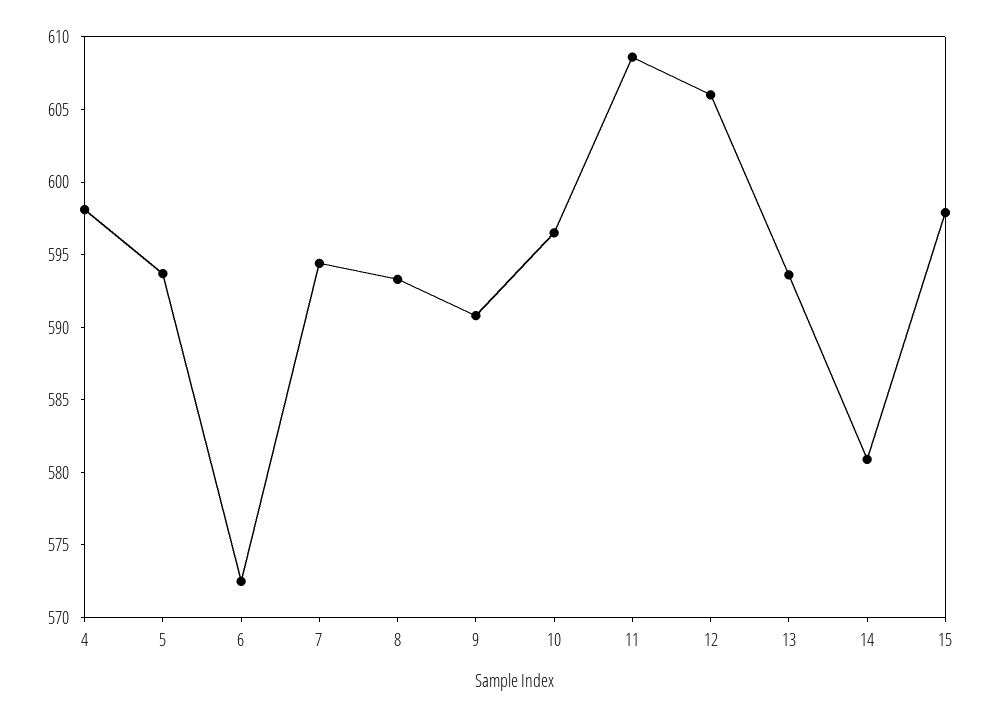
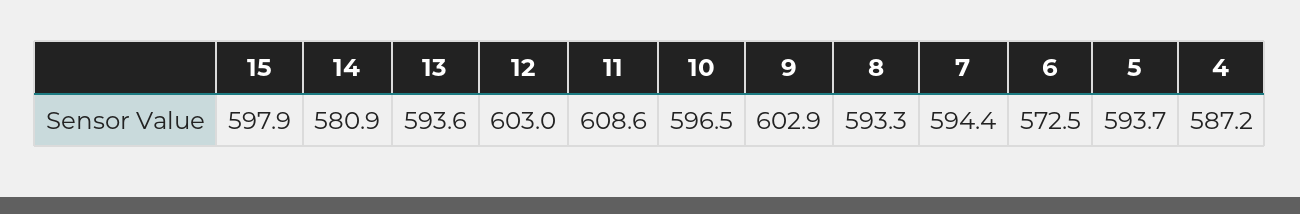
4: 598 -> 587.2
9: 591 -> 602.9
12: 606 -> 603

